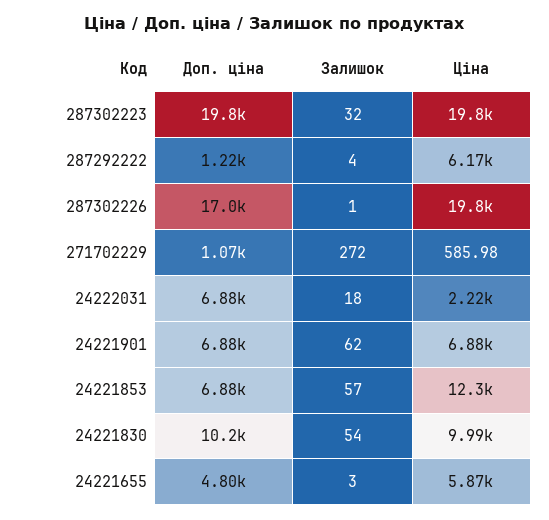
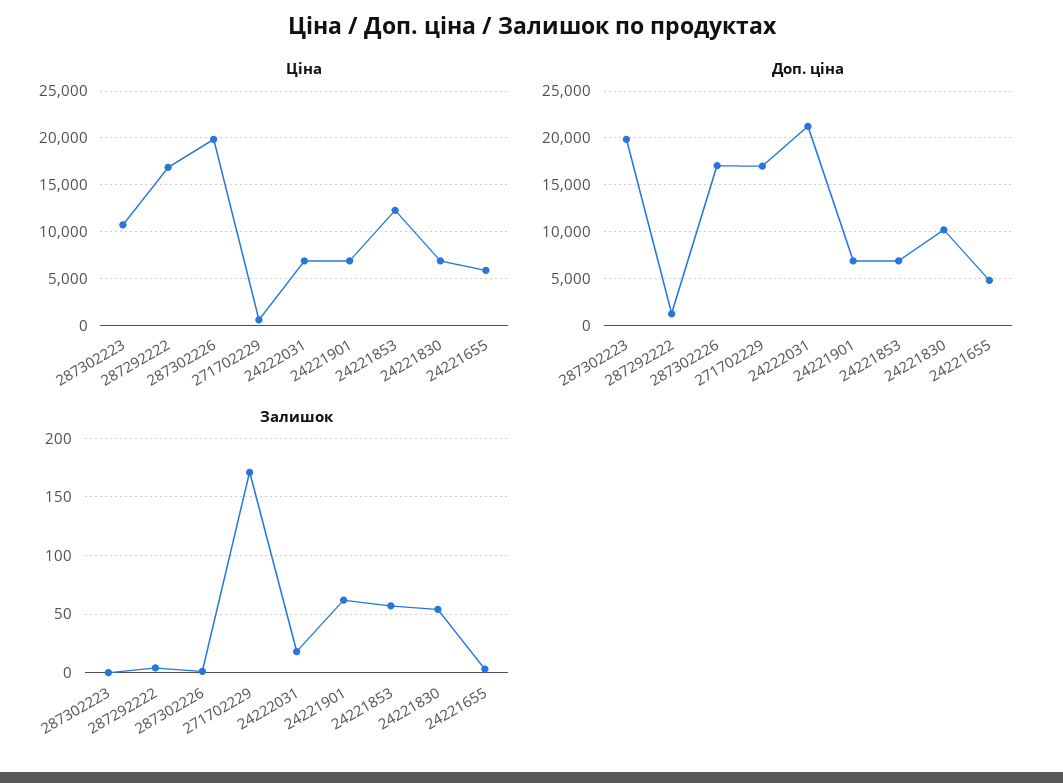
Залишок, 287302223: 32 -> 0
Ціна, 287302223: 19800 -> 11000
Ціна, 287292222: 6170 -> 17000
Доп. ціна, 271702229: 1070 -> 17000
Залишок, 271702229: 272 -> 170
Доп. ціна, 24222031: 6880 -> 21000
Ціна, 24222031: 2220 -> 7000
Ціна, 24221830: 9990 -> 7000

